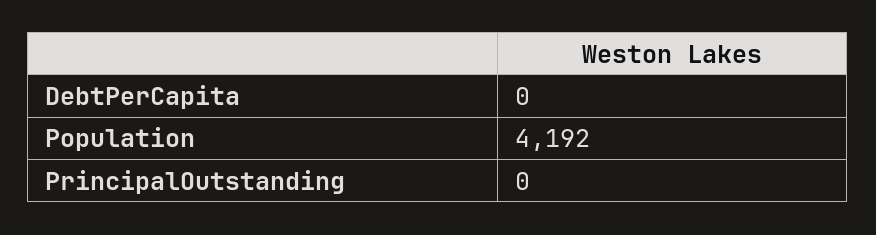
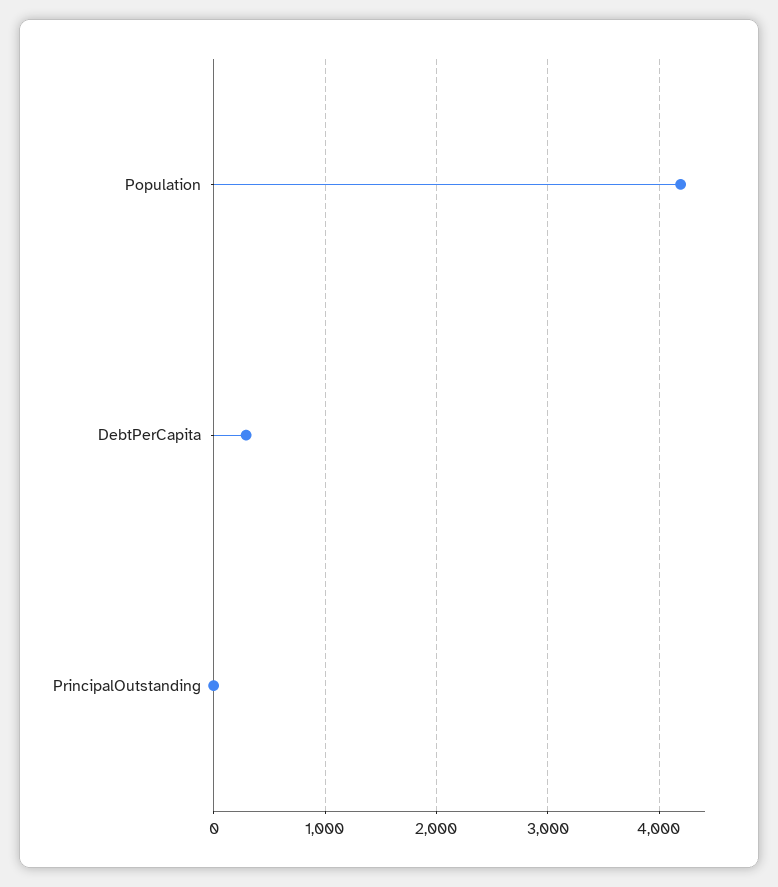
DebtPerCapita: 0 -> 300

